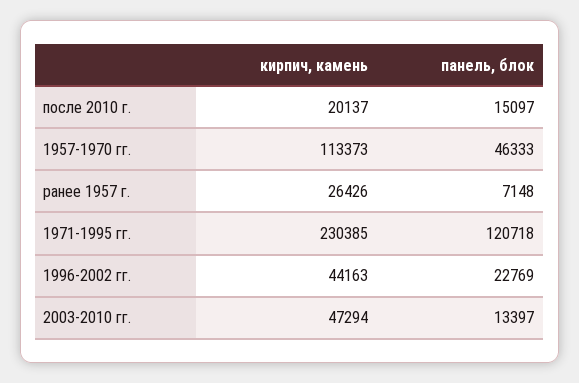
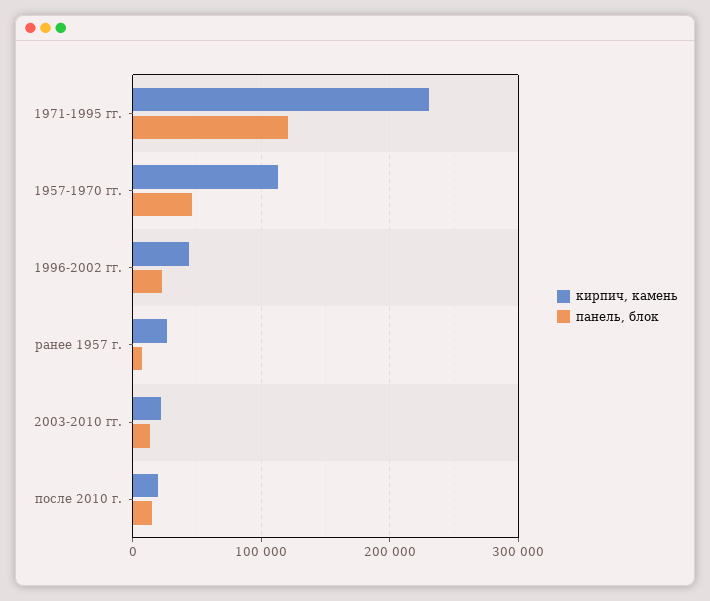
кирпич, камень, 2003-2010 гг.: 47294 -> 20000

